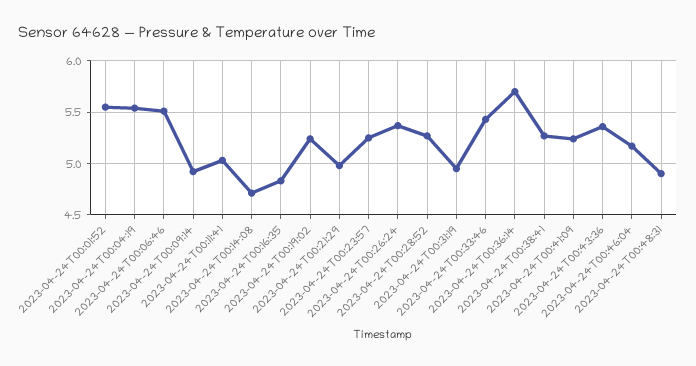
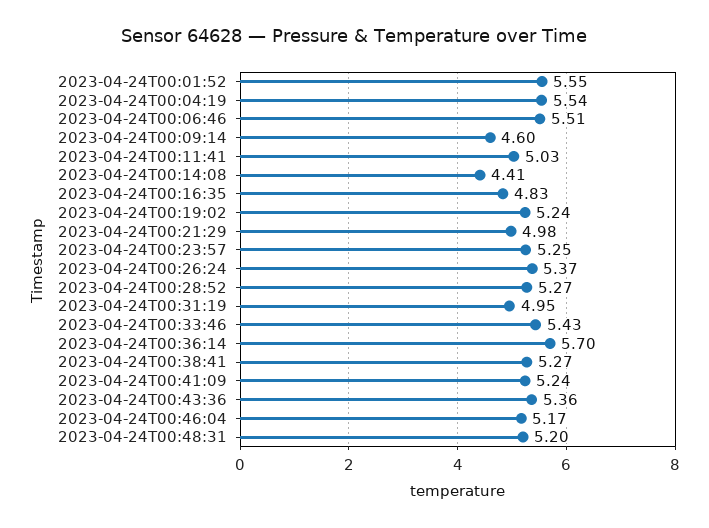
2023-04-24T00:09:14: 4.9 -> 4.6
2023-04-24T00:14:08: 4.7 -> 4.41
2023-04-24T00:48:31: 4.9 -> 5.2

